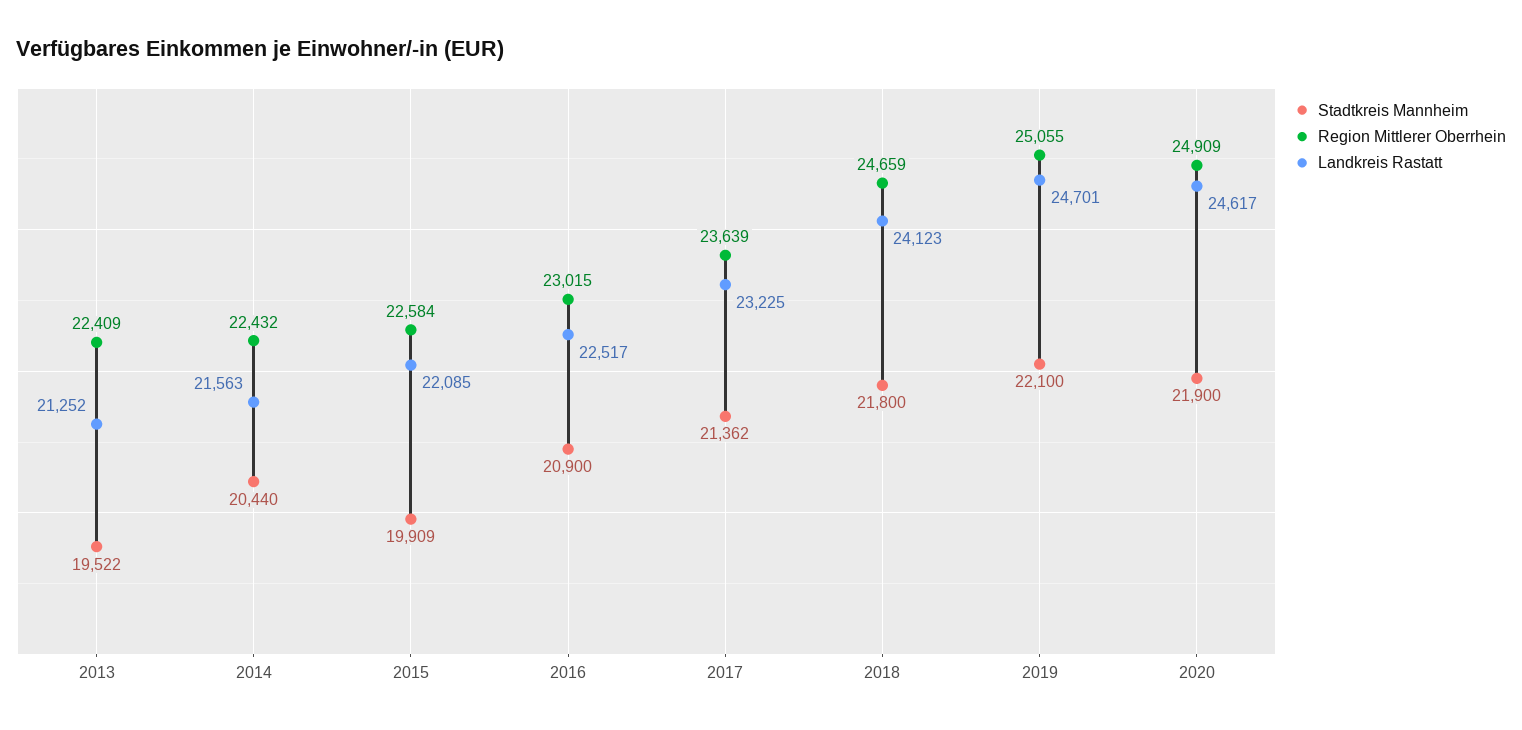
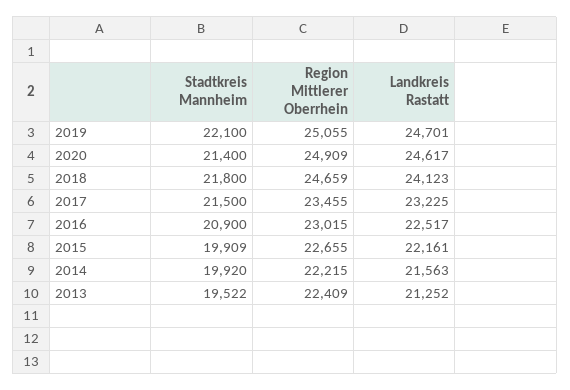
Stadtkreis Mannheim, 2014: 20440 -> 19920
Region Mittlerer Oberrhein, 2014: 22432 -> 22215
Region Mittlerer Oberrhein, 2015: 22584 -> 22655
Landkreis Rastatt, 2015: 22085 -> 22161
Stadtkreis Mannheim, 2017: 21362 -> 21500
Region Mittlerer Oberrhein, 2017: 23639 -> 23455
Stadtkreis Mannheim, 2020: 21900 -> 21400

